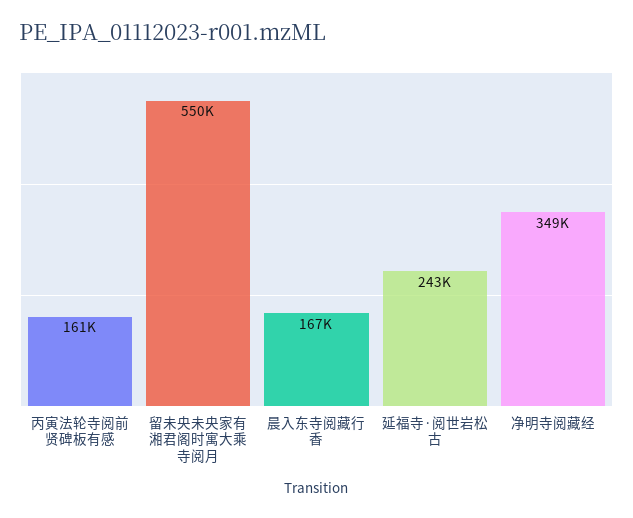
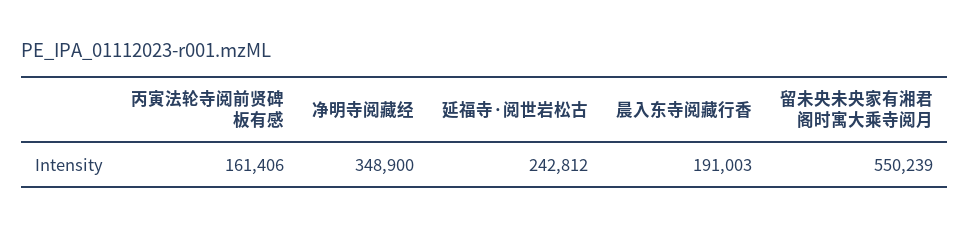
晨入东寺阅藏行香: 167000 -> 191003

